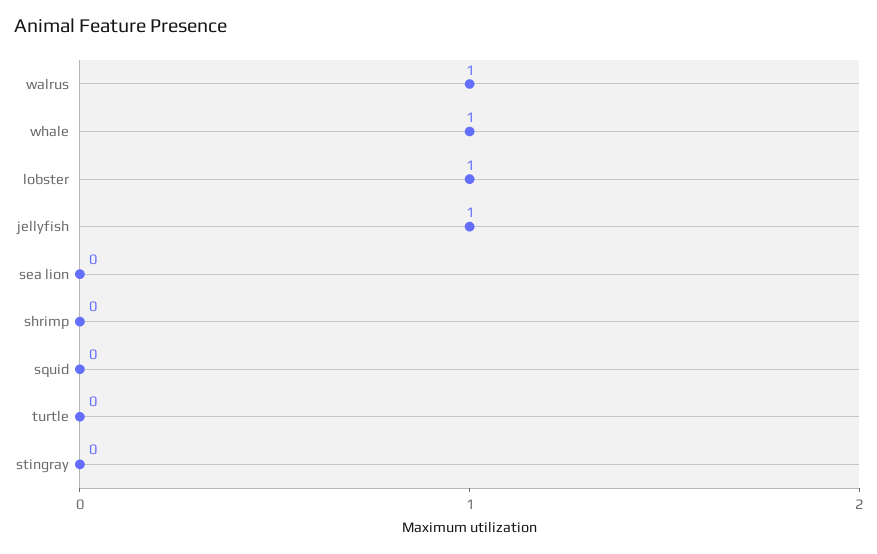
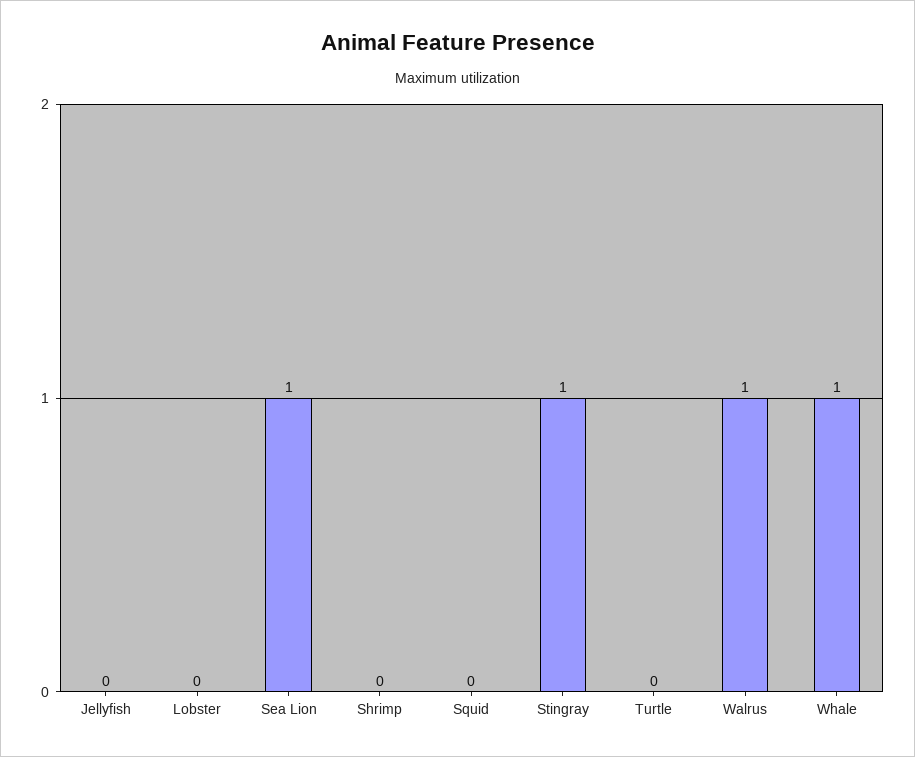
lobster: 1 -> 0
jellyfish: 1 -> 0
sea lion: 0 -> 1
stingray: 0 -> 1

